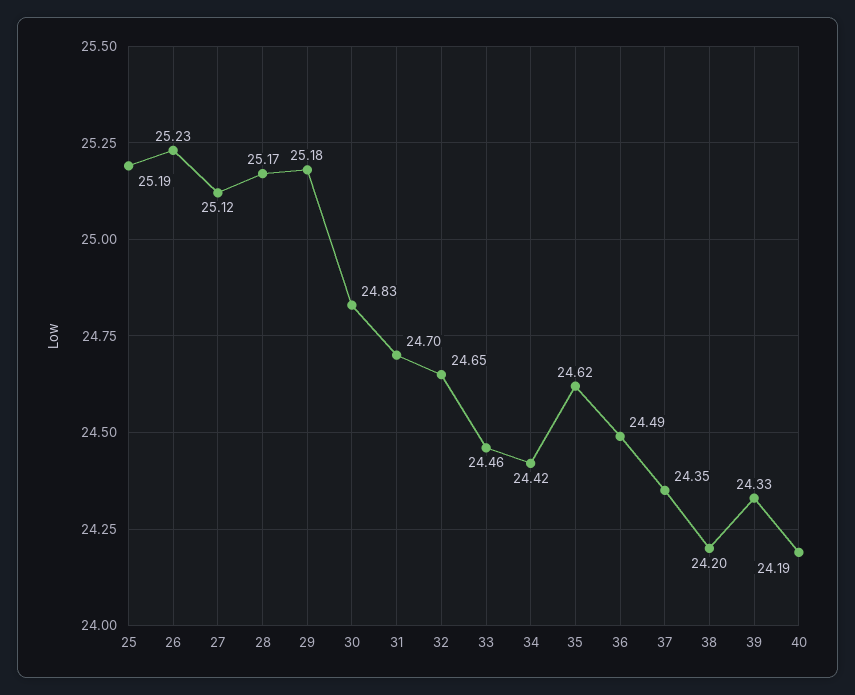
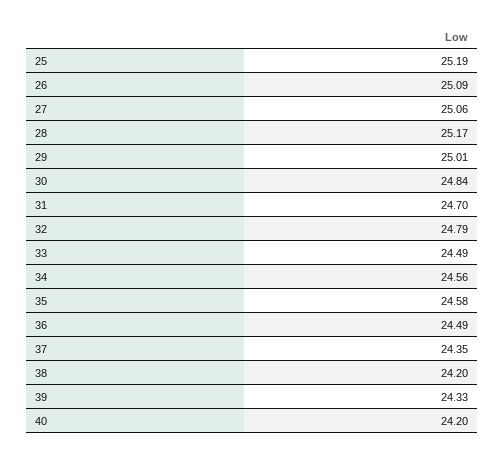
26: 25.23 -> 25.09
27: 25.12 -> 25.06
29: 25.18 -> 25.01
30: 24.83 -> 24.84
32: 24.65 -> 24.79
33: 24.46 -> 24.49
34: 24.42 -> 24.56
35: 24.62 -> 24.58
40: 24.19 -> 24.2

